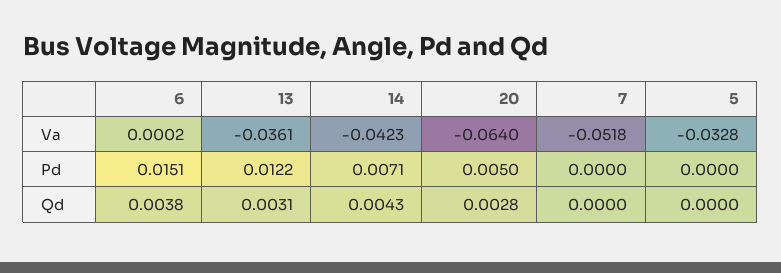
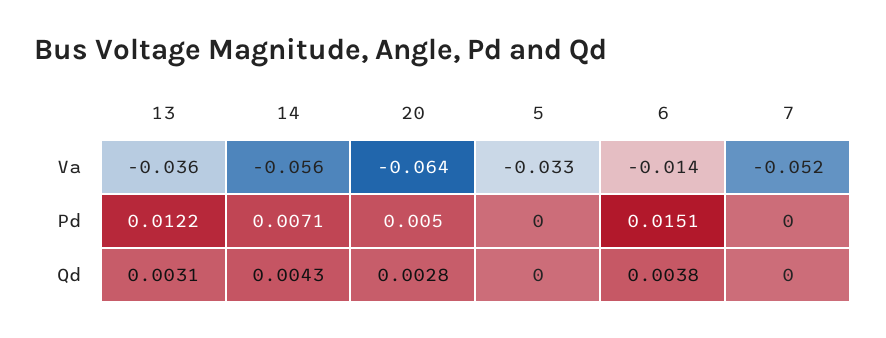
6, Va: 0.0002 -> -0.014
14, Va: -0.0423 -> -0.056

